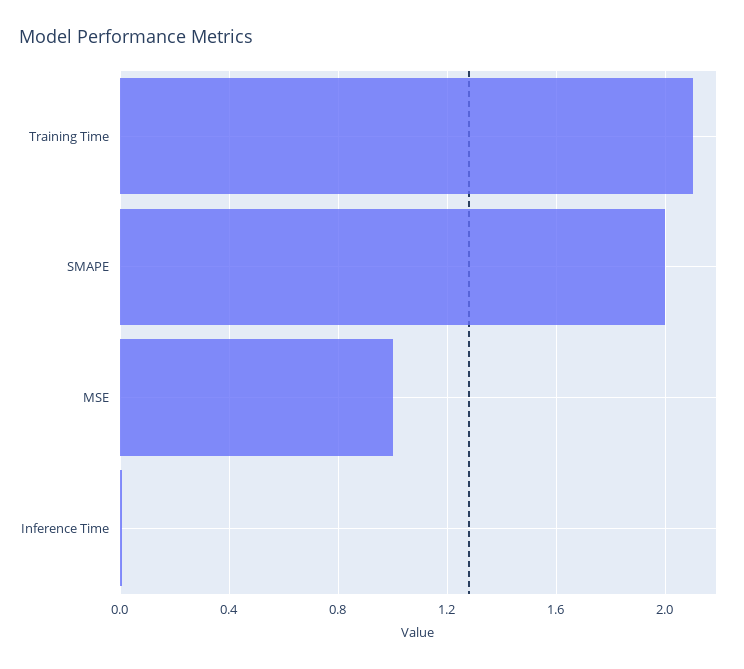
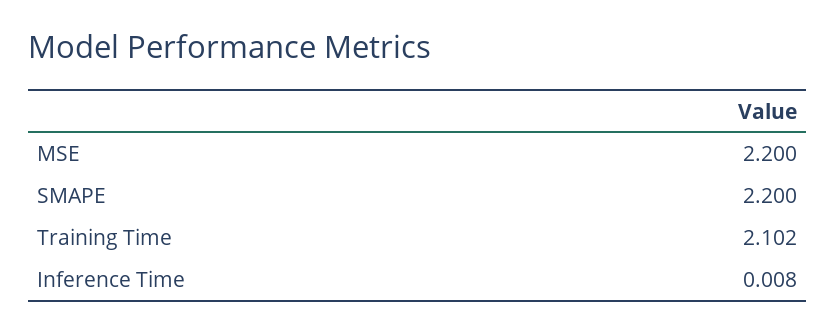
SMAPE: 2 -> 2.2
MSE: 1 -> 2.2

